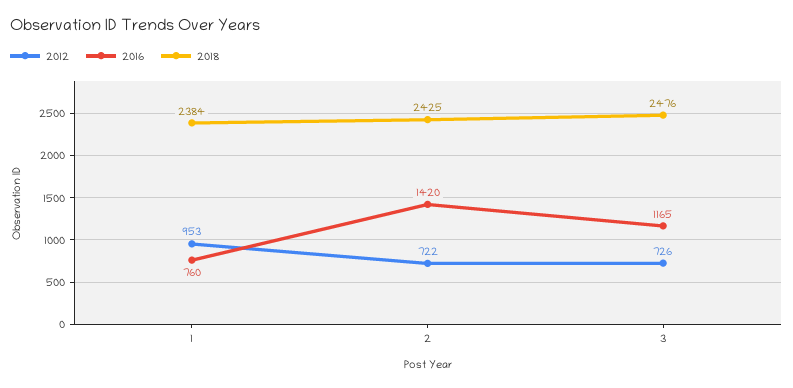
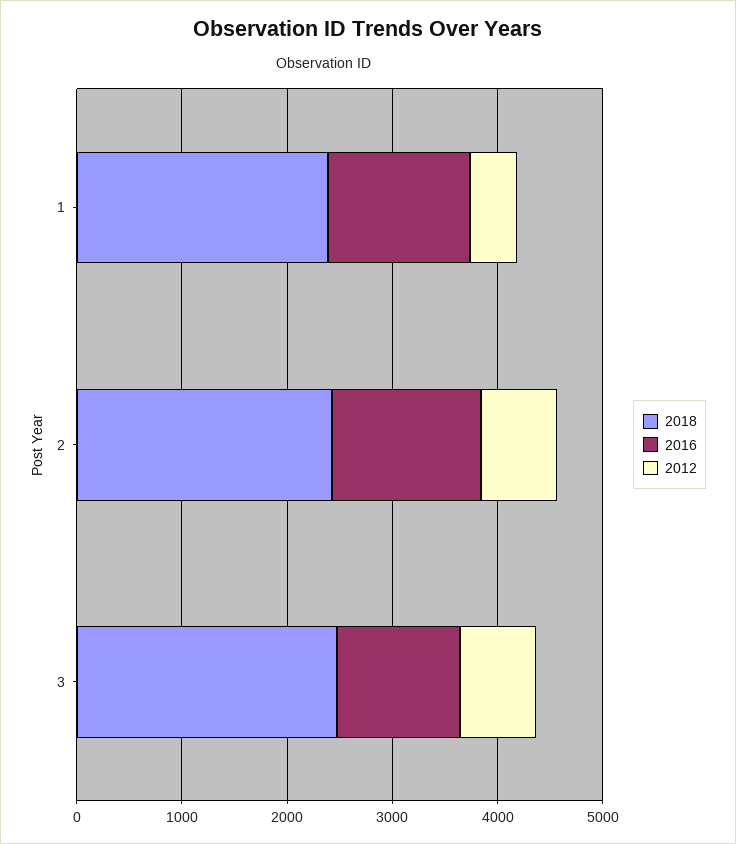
2012, 1: 953 -> 400
2016, 1: 760 -> 1400

